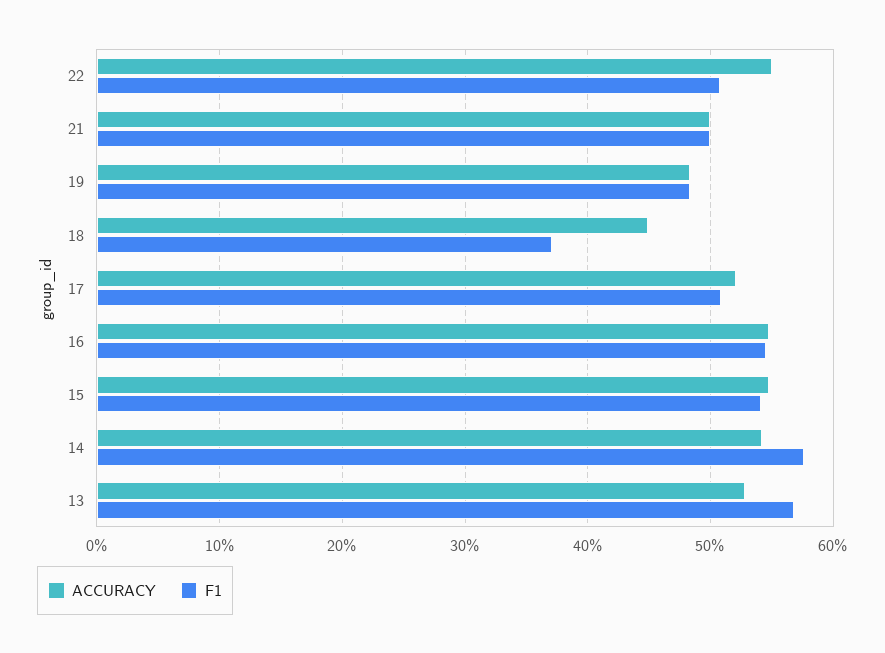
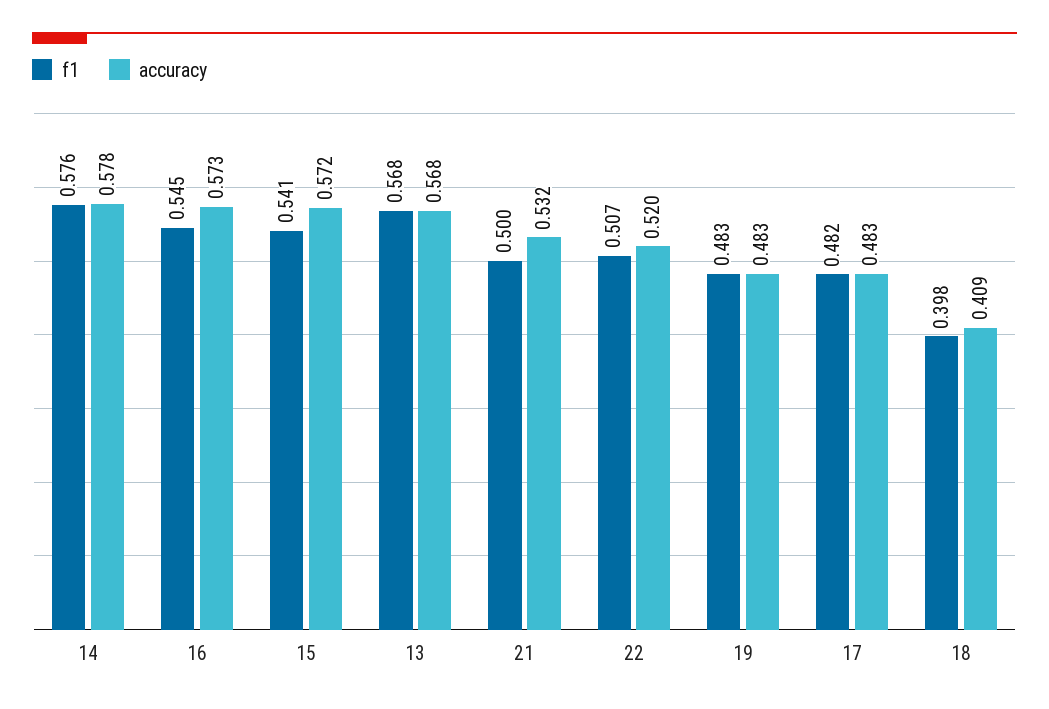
ACCURACY, 22: 0.55 -> 0.52
ACCURACY, 21: 0.5 -> 0.532
ACCURACY, 18: 0.45 -> 0.409
F1, 18: 0.37 -> 0.398
ACCURACY, 17: 0.52 -> 0.483
F1, 17: 0.51 -> 0.482
ACCURACY, 16: 0.55 -> 0.573
ACCURACY, 15: 0.55 -> 0.572
ACCURACY, 14: 0.54 -> 0.578
ACCURACY, 13: 0.53 -> 0.568

